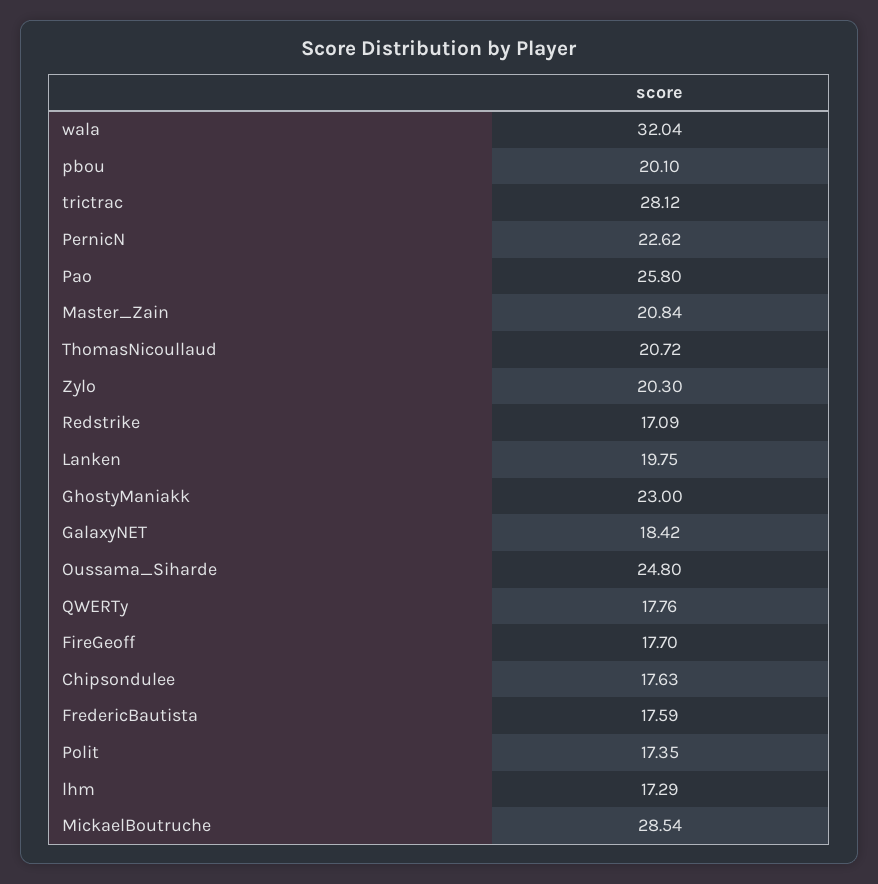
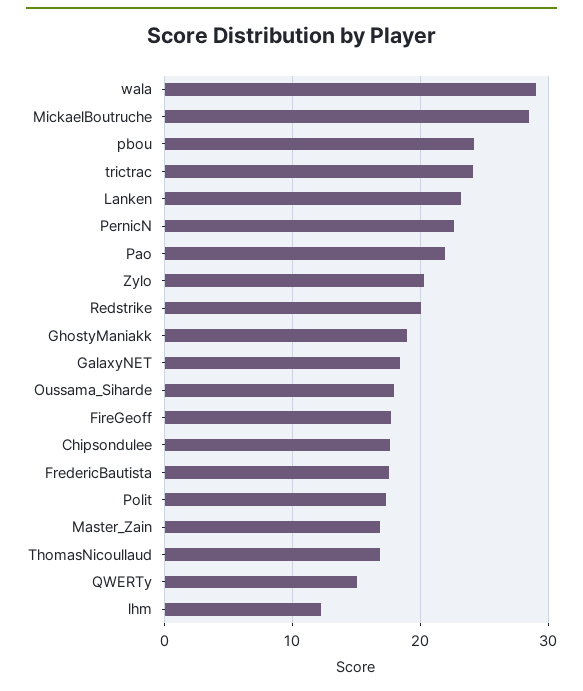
wala: 32.04 -> 29
pbou: 20.1 -> 24
trictrac: 28.12 -> 24
Pao: 25.8 -> 22
Master_Zain: 20.84 -> 17
ThomasNicoullaud: 20.72 -> 17
Redstrike: 17.09 -> 20
Lanken: 19.75 -> 23
GhostyManiakk: 23 -> 19
Oussama_Siharde: 24.8 -> 18
QWERTy: 17.76 -> 15
lhm: 17.29 -> 12

